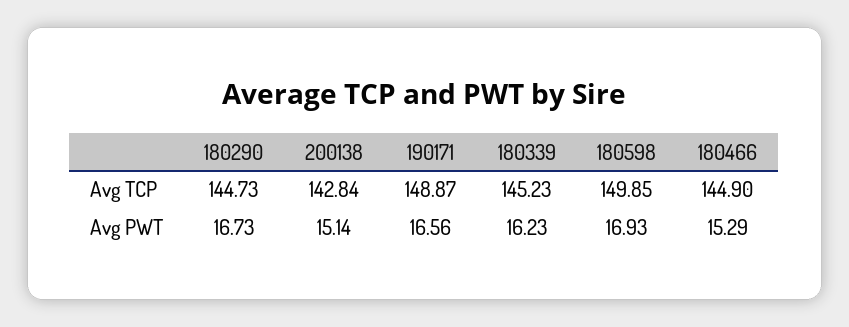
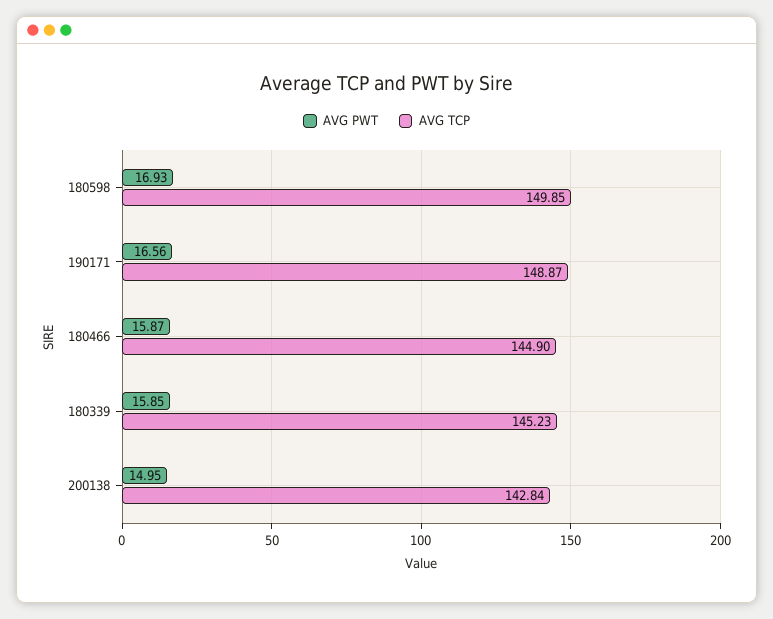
Avg TCP, 180290: 144.73 -> none
Avg PWT, 180290: 16.73 -> none
Avg PWT, 200138: 15.14 -> 14.95
Avg PWT, 180339: 16.23 -> 15.85
Avg PWT, 180466: 15.29 -> 15.87

